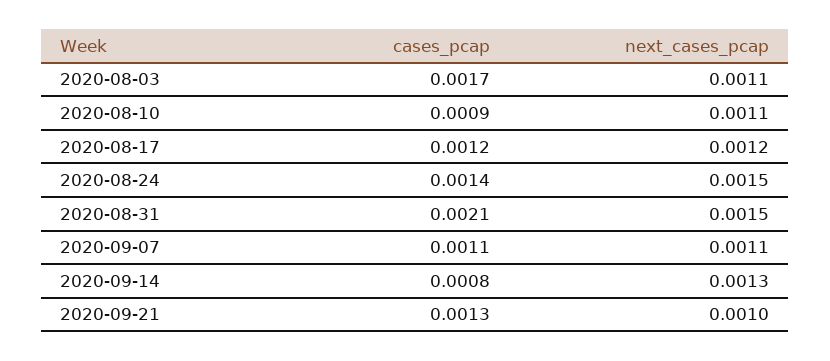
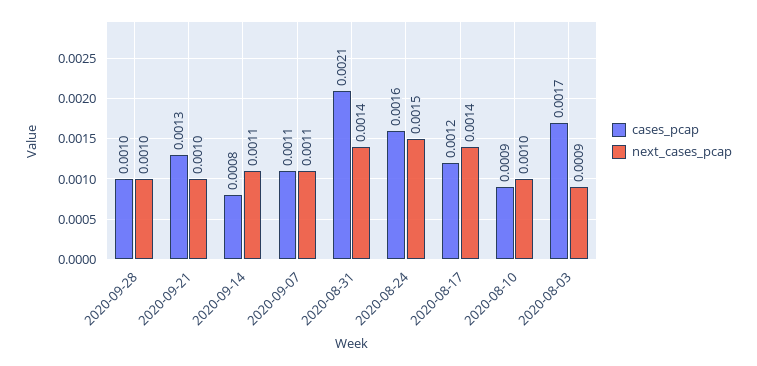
next_cases_pcap, 2020-08-03: 0.0011 -> 0.0009
next_cases_pcap, 2020-08-10: 0.0011 -> 0.001
next_cases_pcap, 2020-08-17: 0.0012 -> 0.0014
cases_pcap, 2020-08-24: 0.0014 -> 0.0016
next_cases_pcap, 2020-08-31: 0.0015 -> 0.0014
next_cases_pcap, 2020-09-14: 0.0013 -> 0.0011
cases_pcap, 2020-09-28: none -> 0.001
next_cases_pcap, 2020-09-28: none -> 0.001

